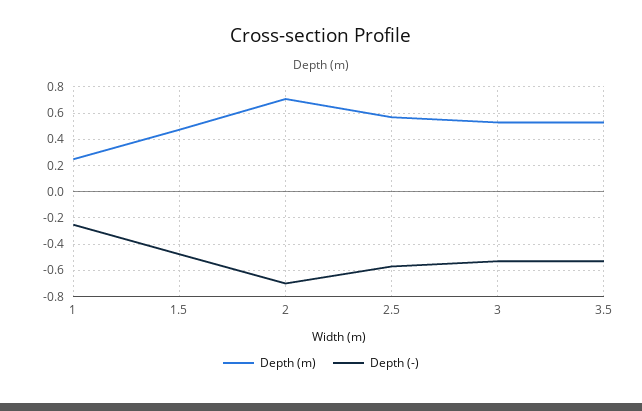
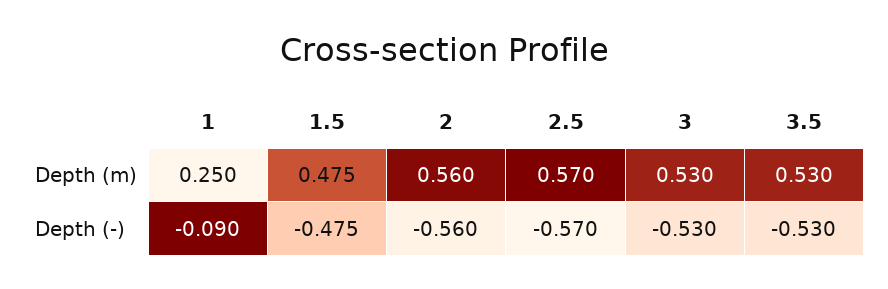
Depth (-), 1: -0.25 -> -0.09
Depth (m), 2: 0.7 -> 0.56
Depth (-), 2: -0.7 -> -0.56

